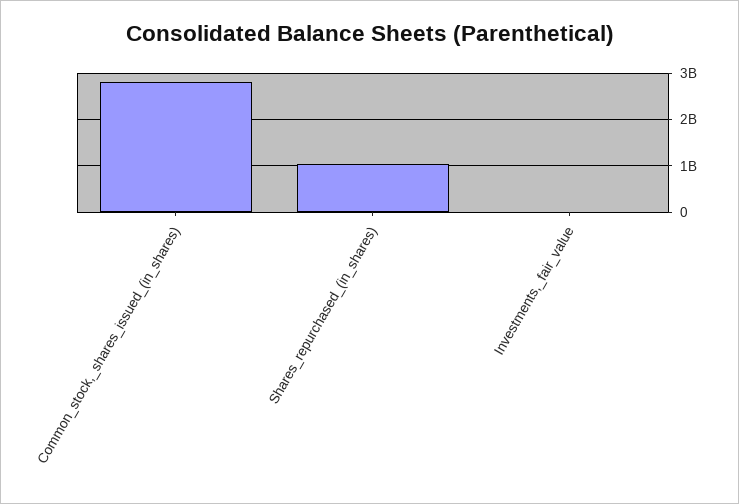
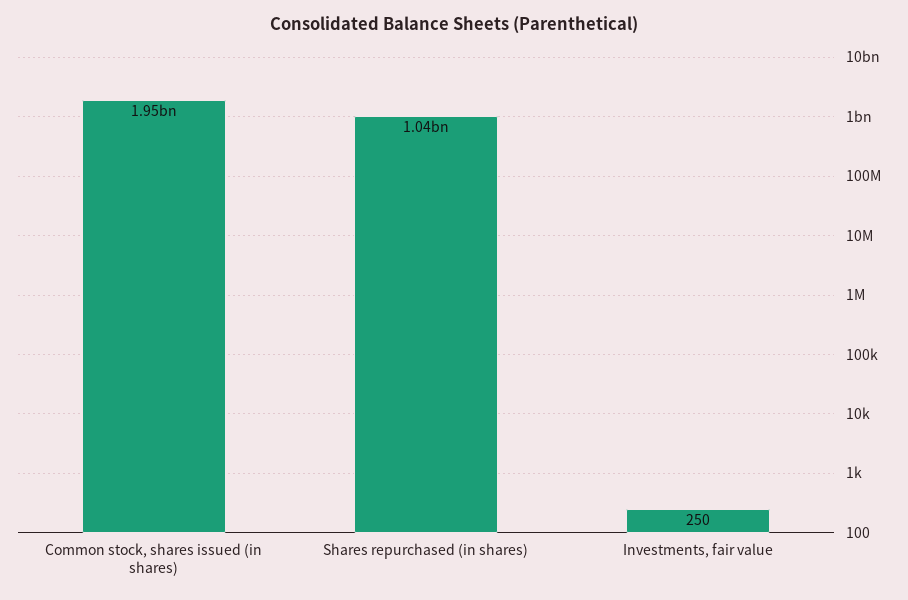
Common_stock,_shares_issued_(in_shares): 2800000000 -> 1950000000

